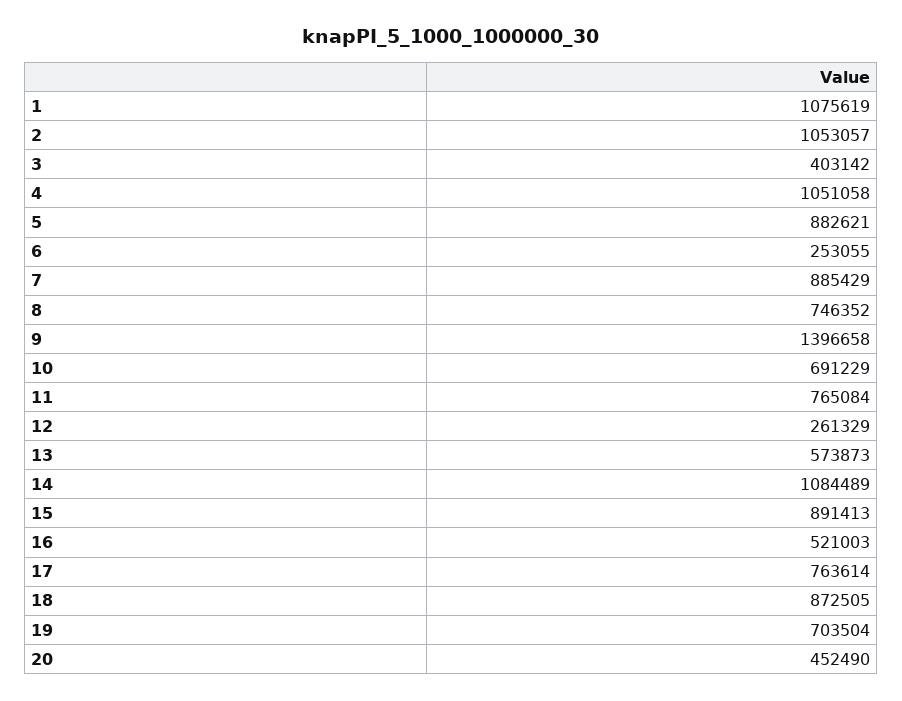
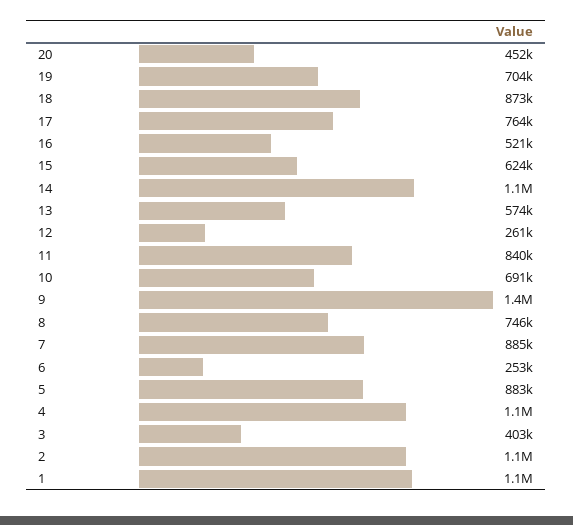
11: 765084 -> 840000
15: 891413 -> 624000

